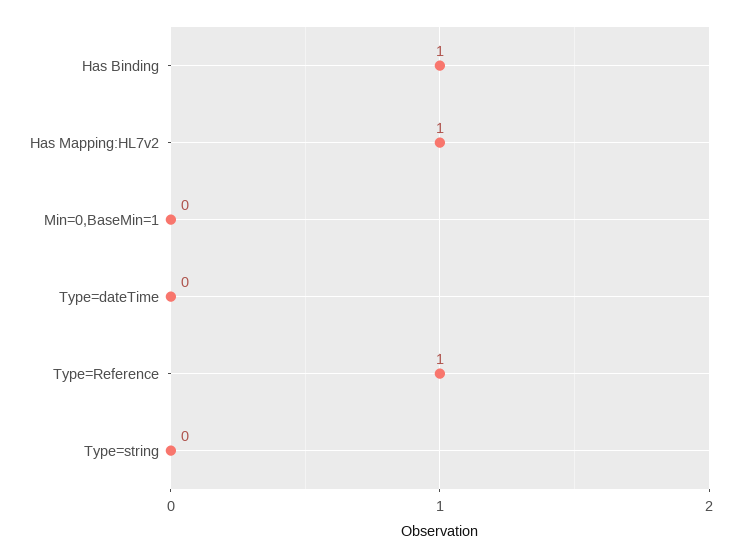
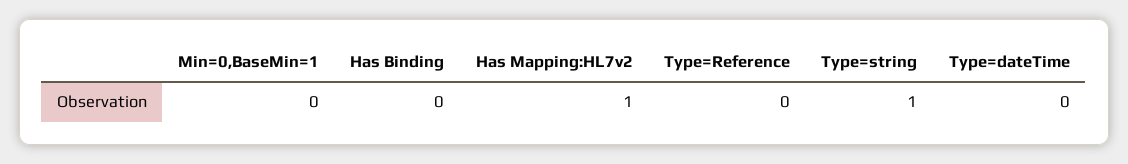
Has Binding: 1 -> 0
Type=Reference: 1 -> 0
Type=string: 0 -> 1

